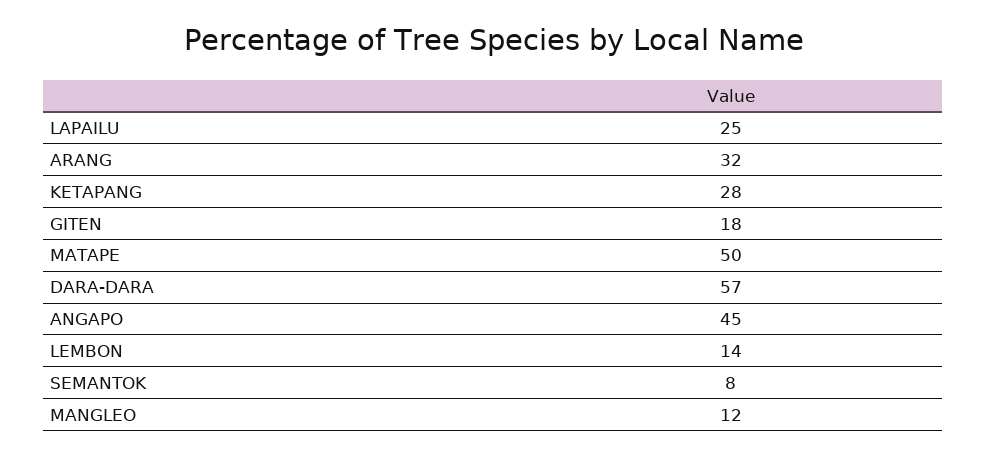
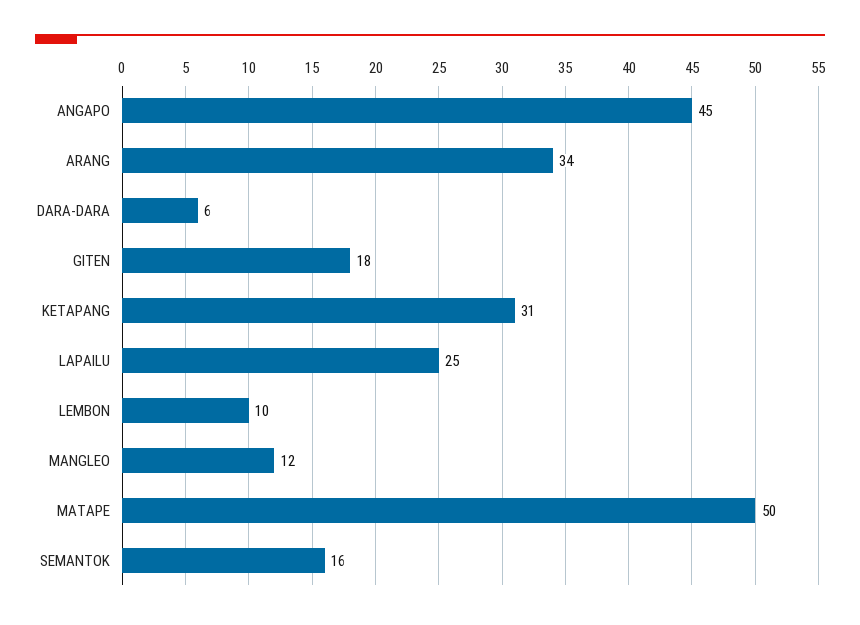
ARANG: 32 -> 34
KETAPANG: 28 -> 31
DARA-DARA: 57 -> 6
LEMBON: 14 -> 10
SEMANTOK: 8 -> 16

